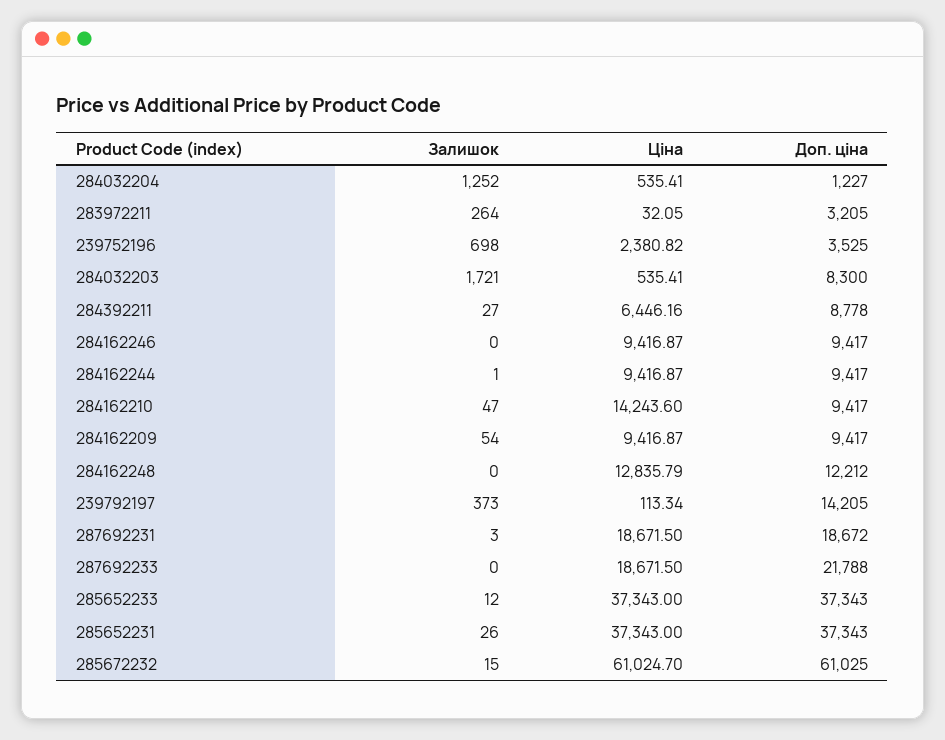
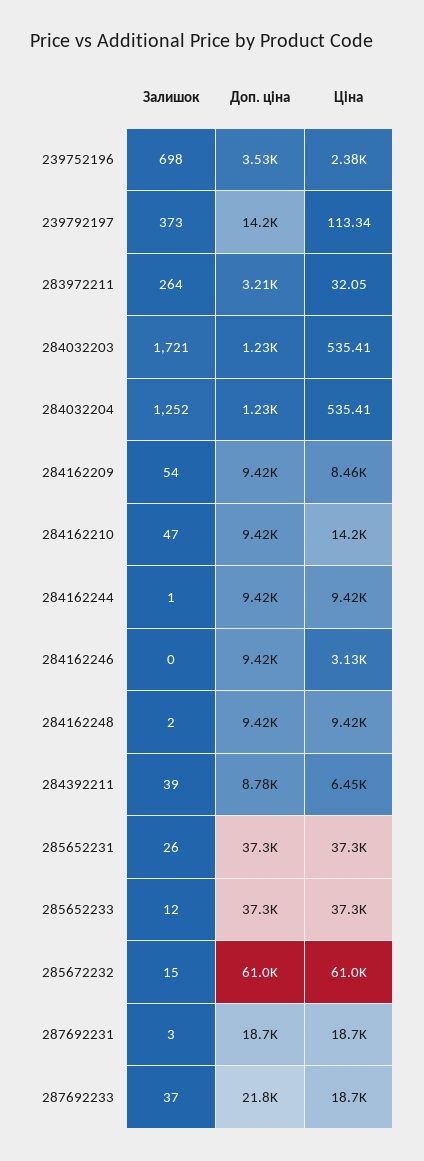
Доп. ціна, 284032203: 8300 -> 1230
Залишок, 284392211: 27 -> 39
Ціна, 284162246: 9416.87 -> 3130
Ціна, 284162209: 9416.87 -> 8460
Залишок, 284162248: 0 -> 2
Ціна, 284162248: 12835.79 -> 9420
Доп. ціна, 284162248: 12212 -> 9420
Залишок, 287692233: 0 -> 37

